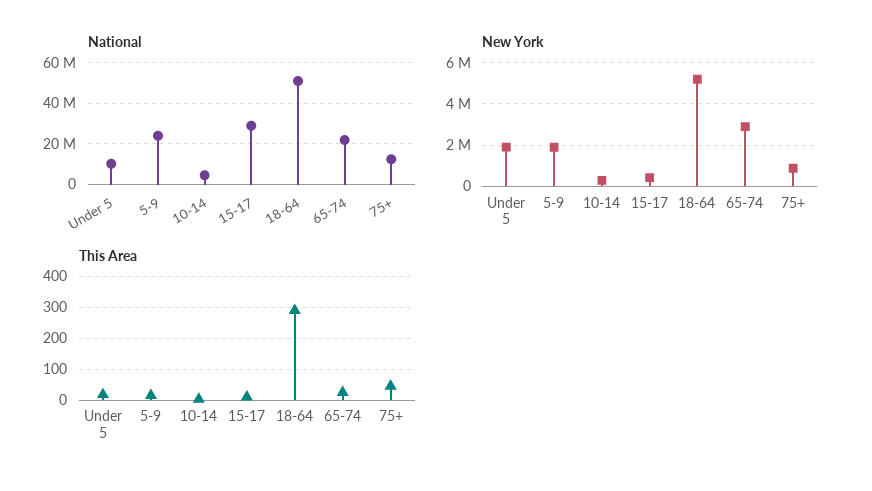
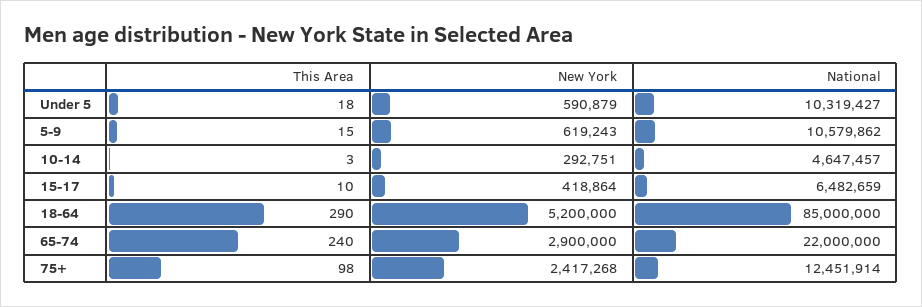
National, 5-9: 25000000 -> 10579862
National, 15-17: 30000000 -> 6482659
National, 18-64: 50000000 -> 85000000
New York, Under 5: 2000000 -> 590879
New York, 5-9: 2000000 -> 619243
New York, 75+: 1000000 -> 2417268
This Area, 65-74: 20 -> 240
This Area, 75+: 40 -> 98

